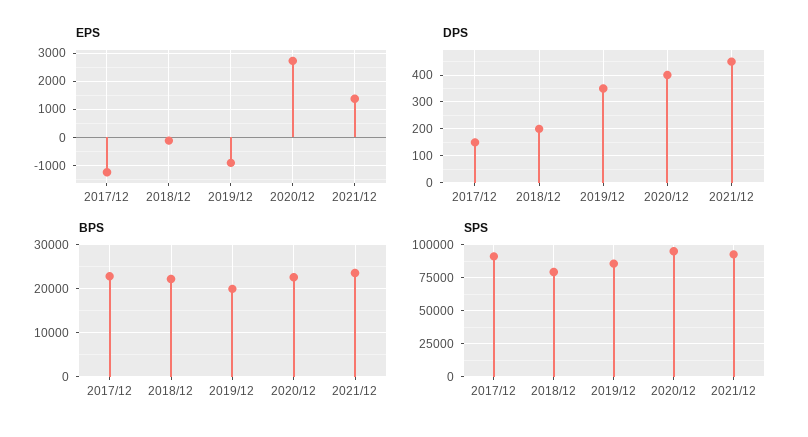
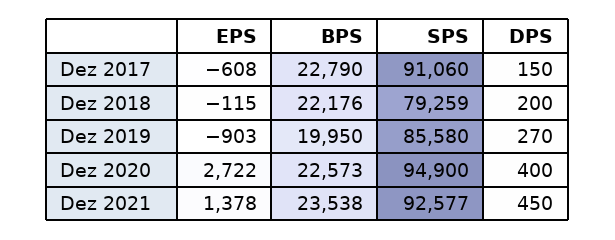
EPS, 2017/12: -1250 -> -608
DPS, 2019/12: 350 -> 270

